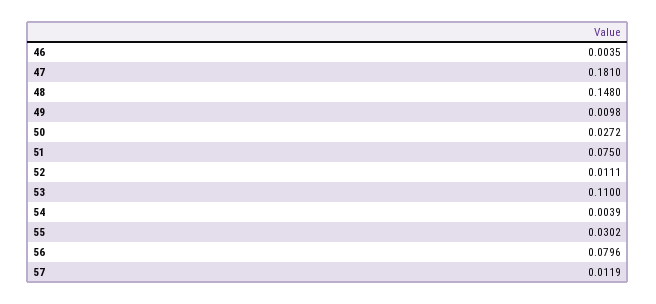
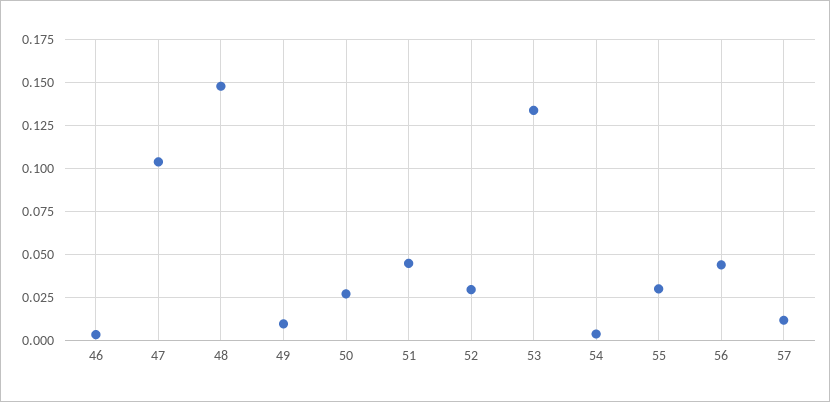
47: 0.181 -> 0.105
51: 0.075 -> 0.045
52: 0.0111 -> 0.03
53: 0.11 -> 0.135
56: 0.0796 -> 0.045

